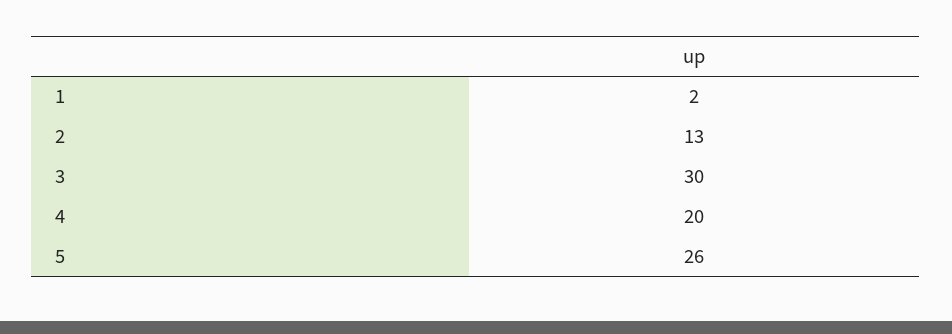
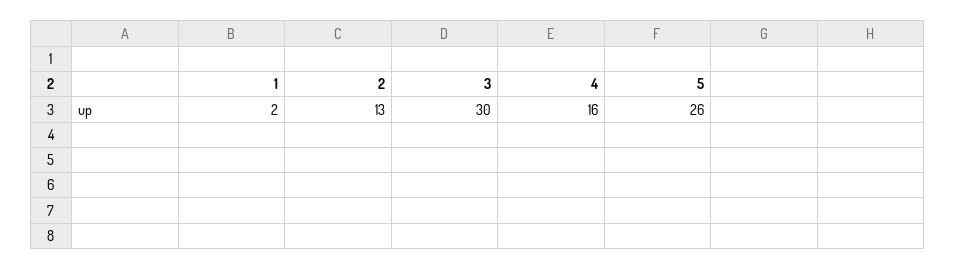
4: 20 -> 16

